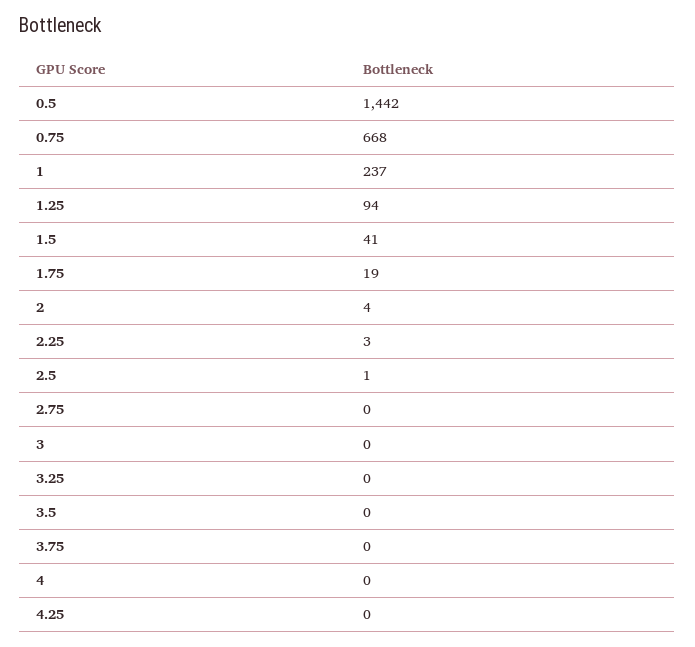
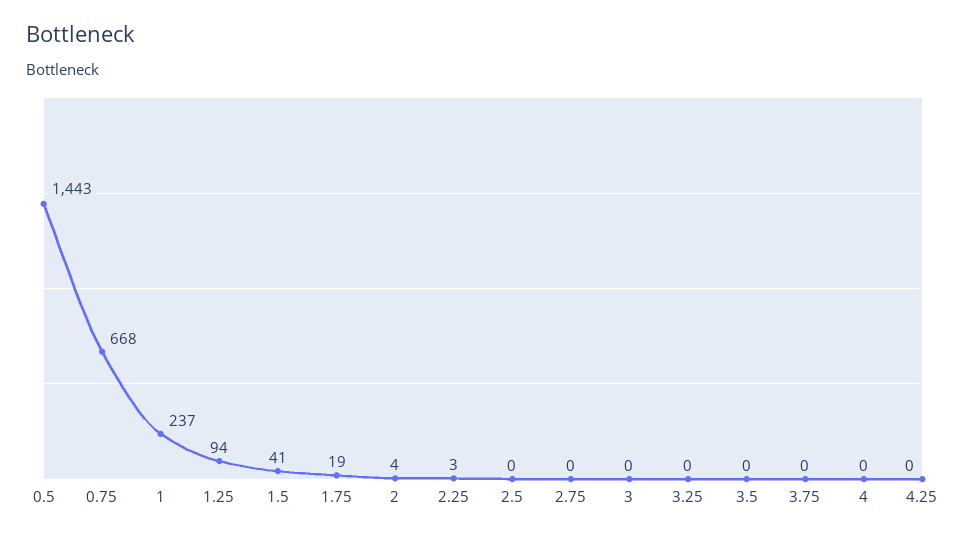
0.5: 1442 -> 1443
2.5: 1 -> 0

